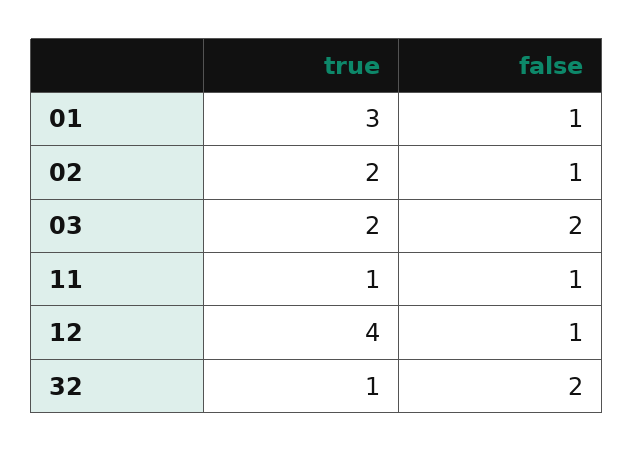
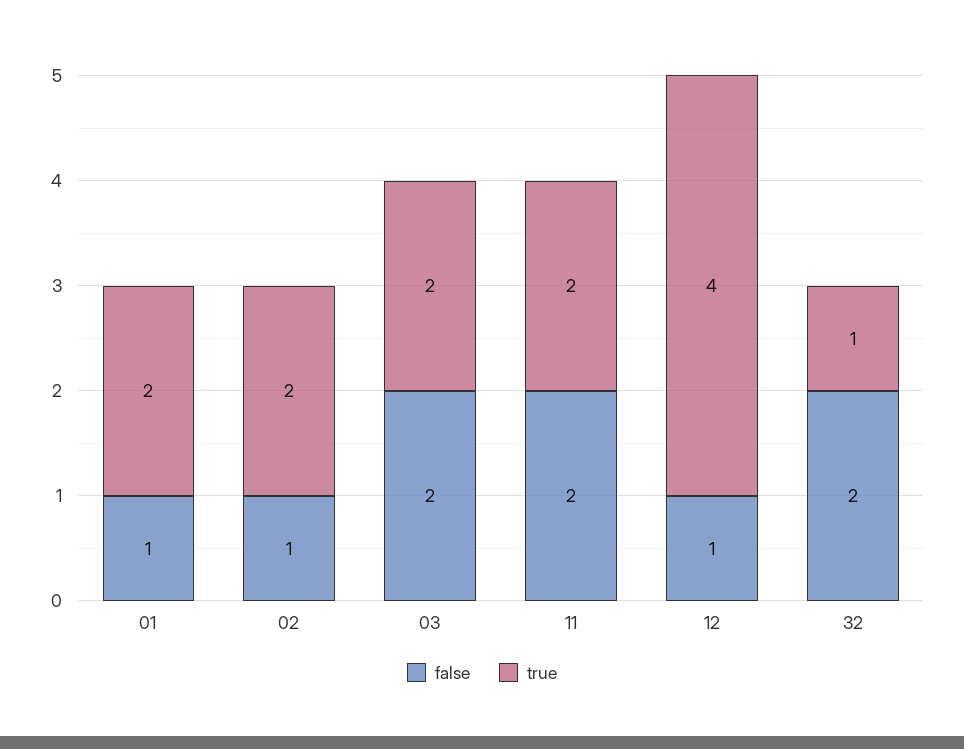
true, 01: 3 -> 2
true, 11: 1 -> 2
false, 11: 1 -> 2

